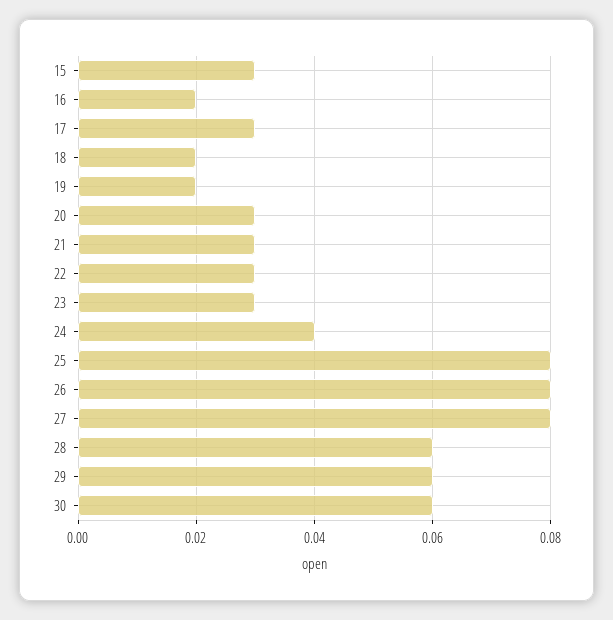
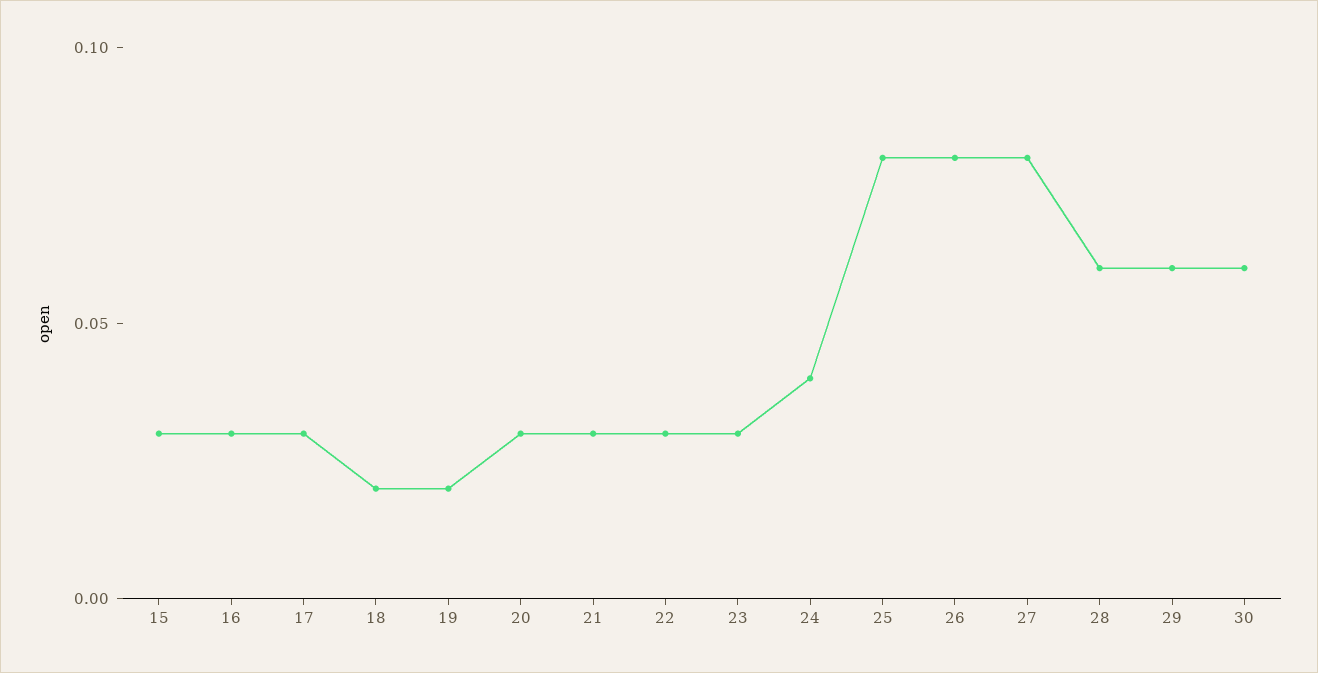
16: 0.02 -> 0.03

